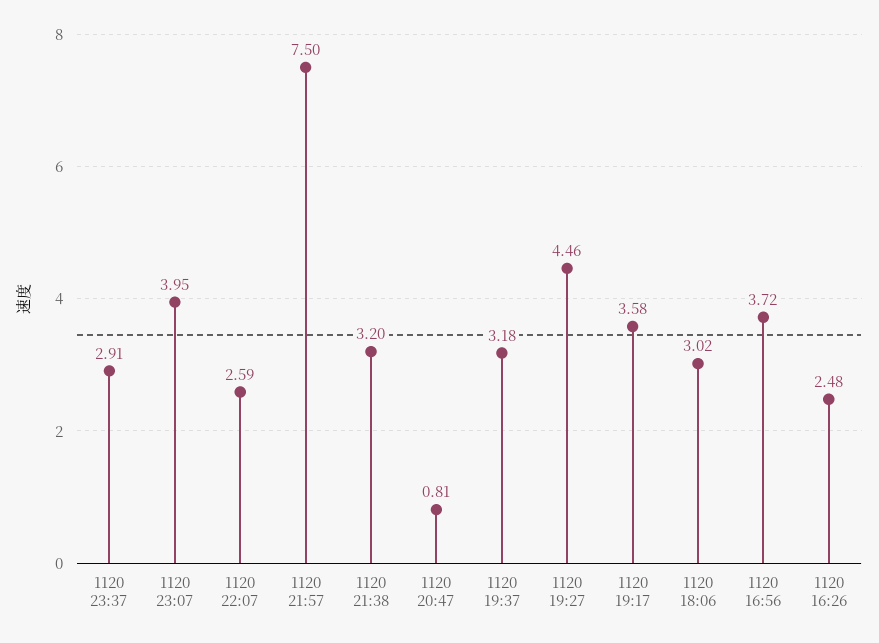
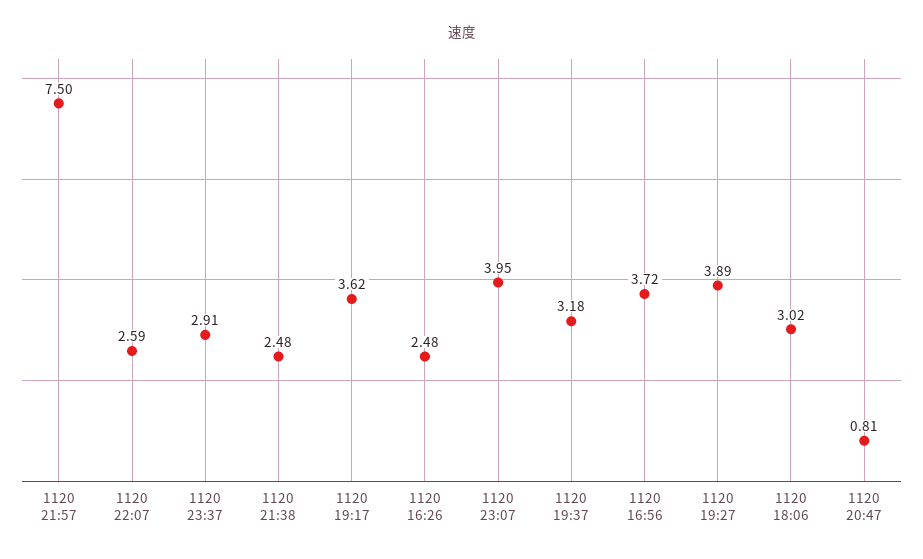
1120 21:38: 3.2 -> 2.48
1120 19:27: 4.46 -> 3.89
1120 19:17: 3.58 -> 3.62

